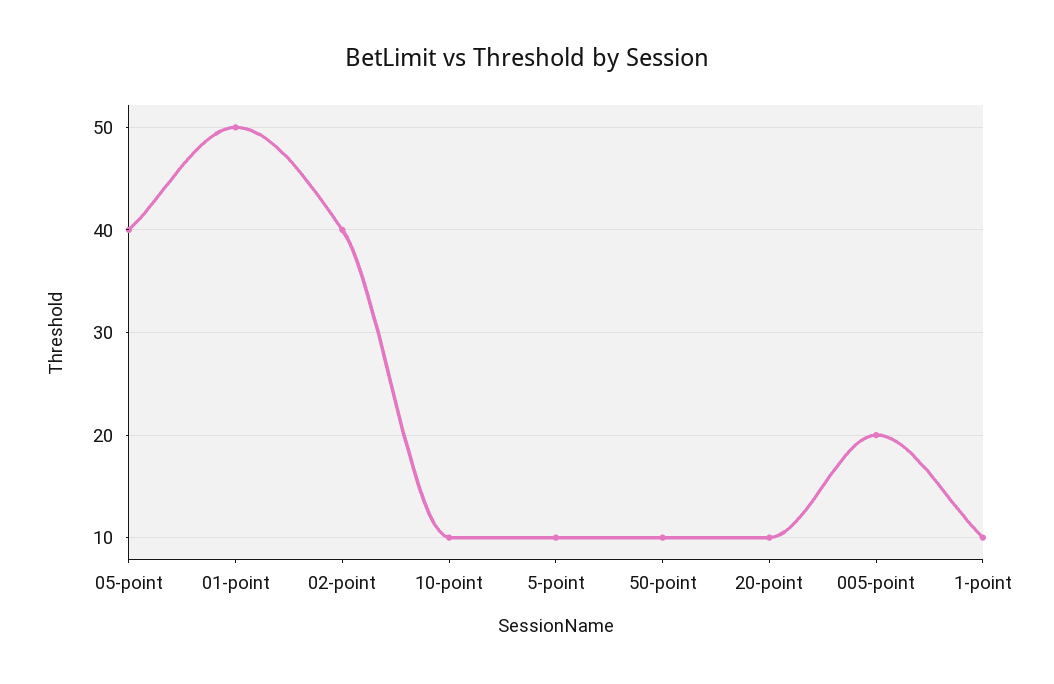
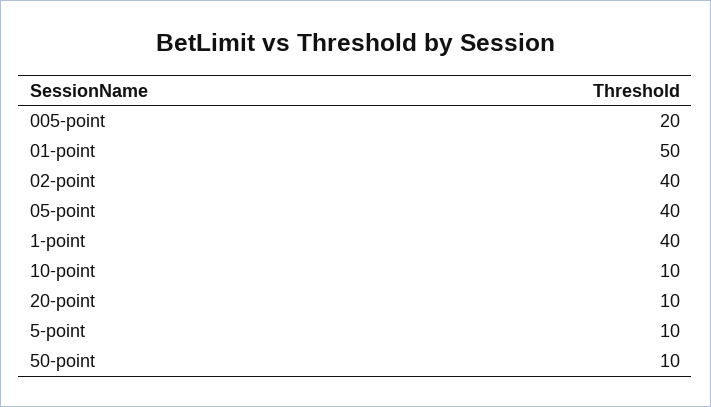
1-point: 10 -> 40

